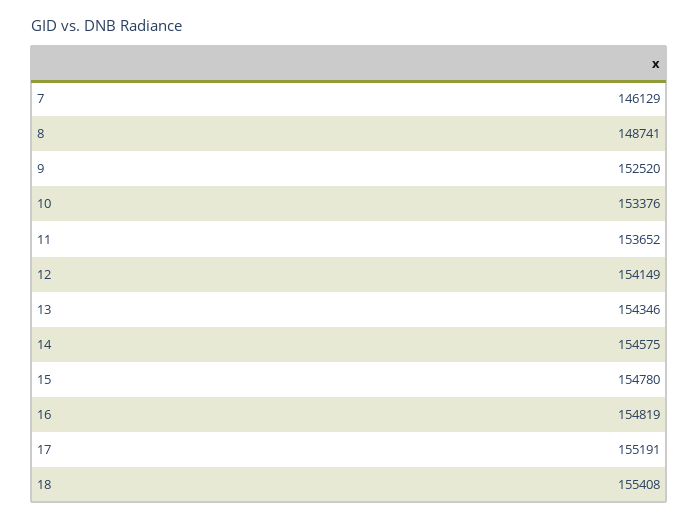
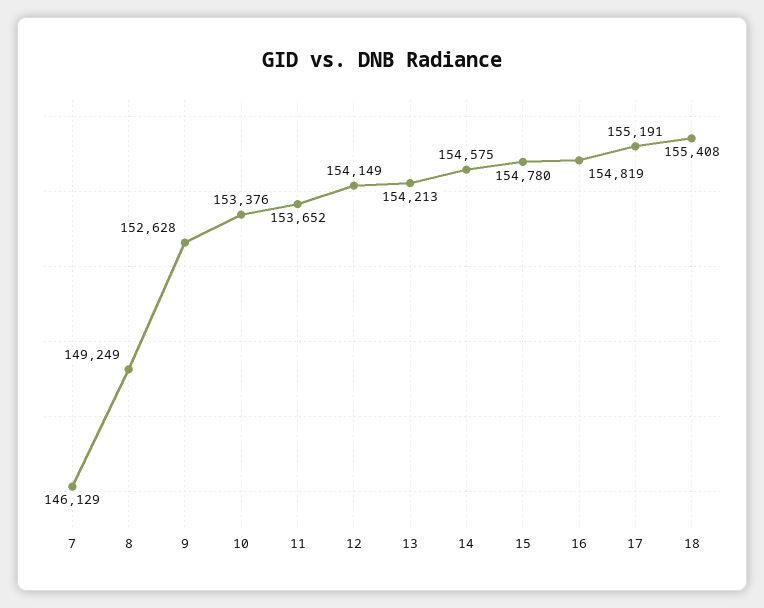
8: 148741 -> 149249
9: 152520 -> 152628
13: 154346 -> 154213

